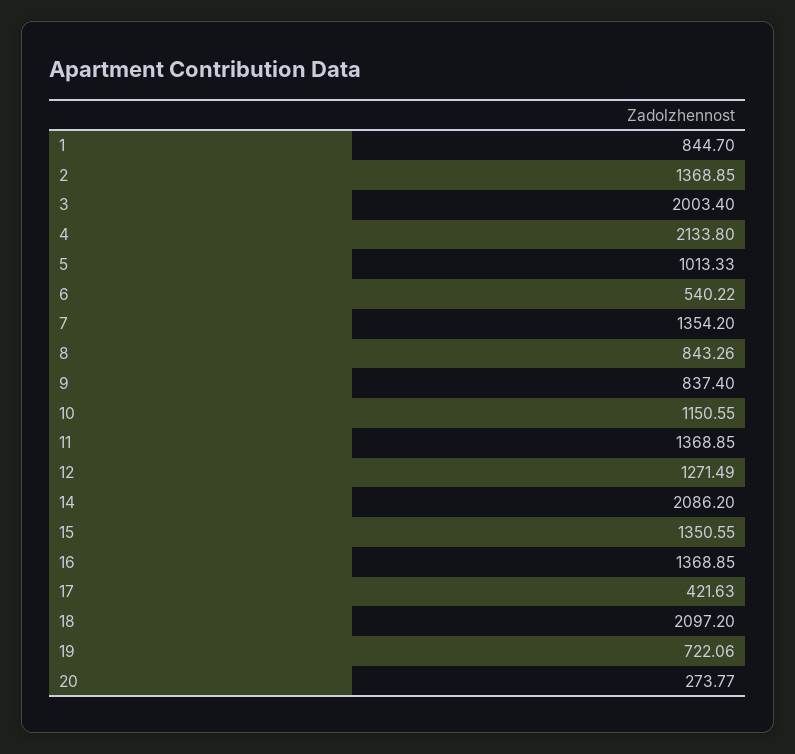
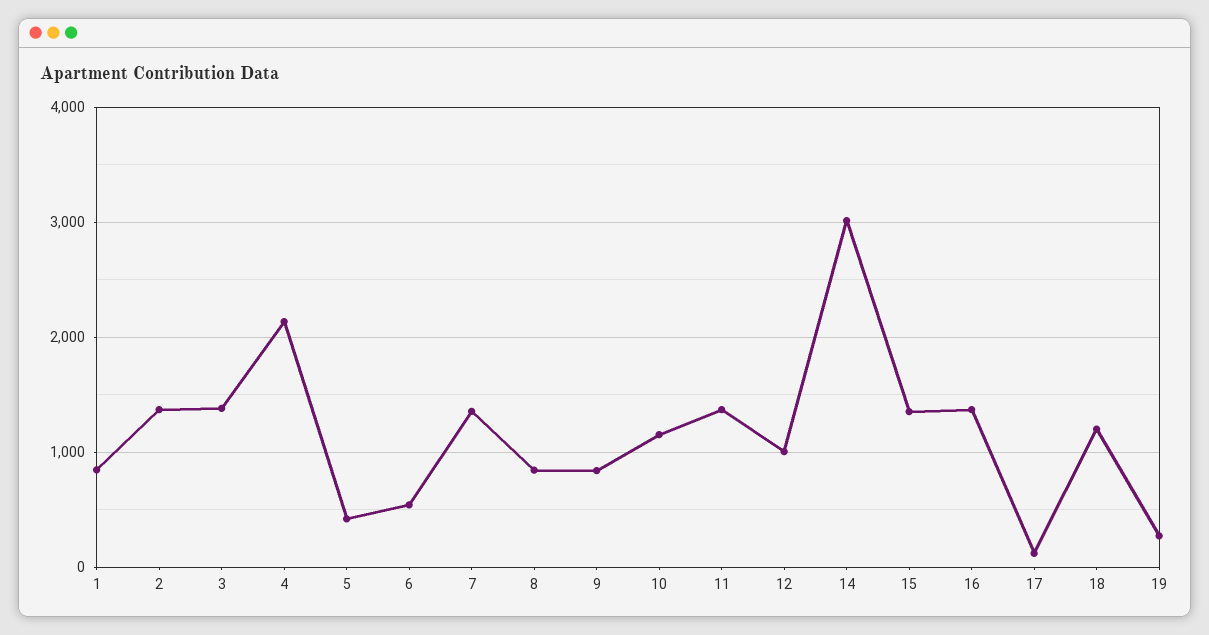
3: 2003.4 -> 1400
5: 1013.33 -> 400
12: 1271.49 -> 1000
14: 2086.2 -> 3000
17: 421.63 -> 100
18: 2097.2 -> 1200
19: 722.06 -> 300
20: 273.77 -> none

